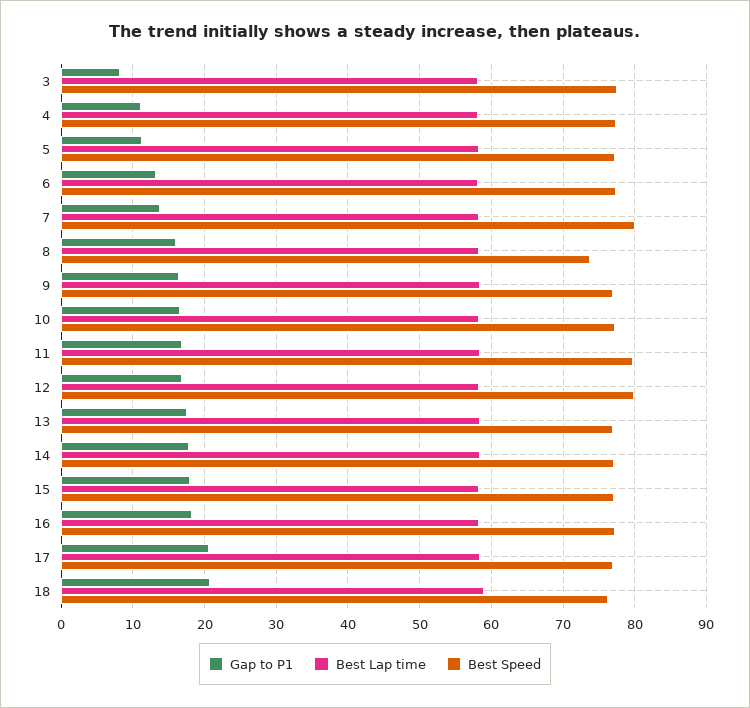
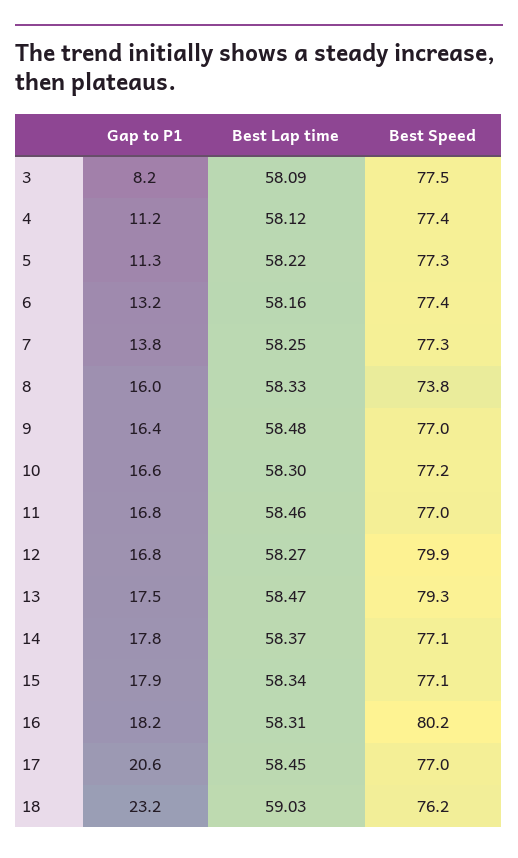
Best Speed, 7: 80 -> 77.3
Best Speed, 11: 80 -> 77
Best Speed, 13: 77 -> 79.3
Best Speed, 16: 77 -> 80.2
Gap to P1, 18: 21 -> 23.2

